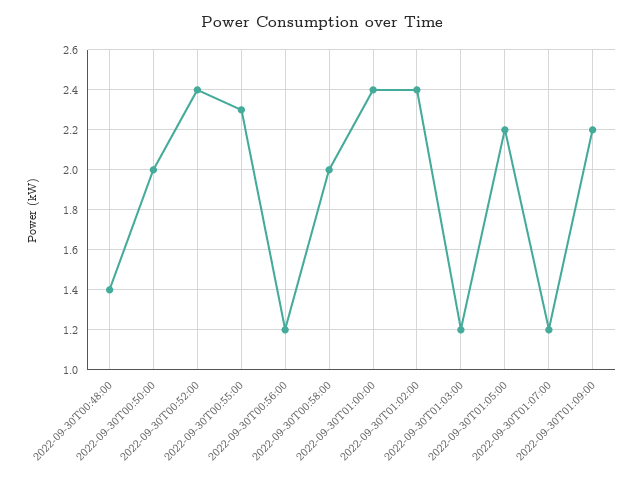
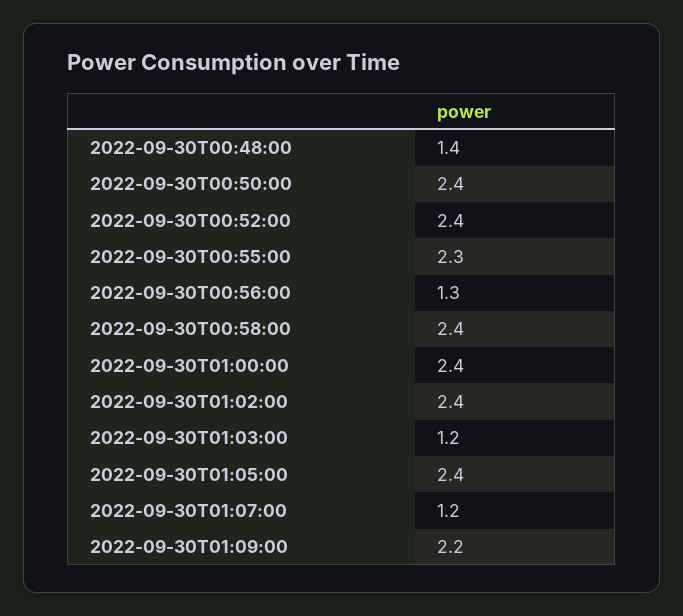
2022-09-30T00:50:00: 2 -> 2.4
2022-09-30T00:56:00: 1.2 -> 1.3
2022-09-30T00:58:00: 2 -> 2.4
2022-09-30T01:05:00: 2.2 -> 2.4

